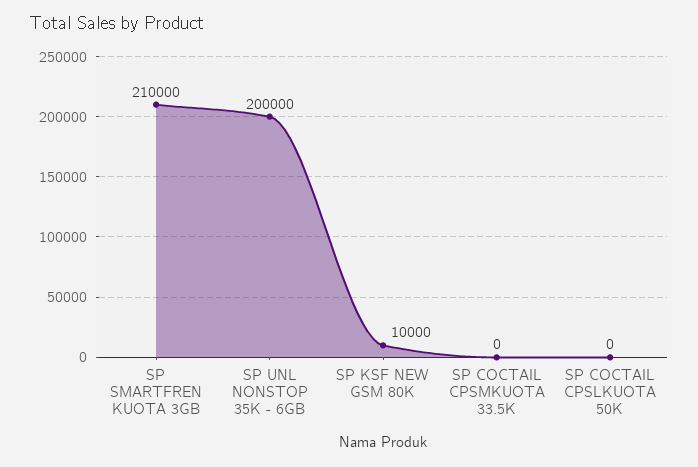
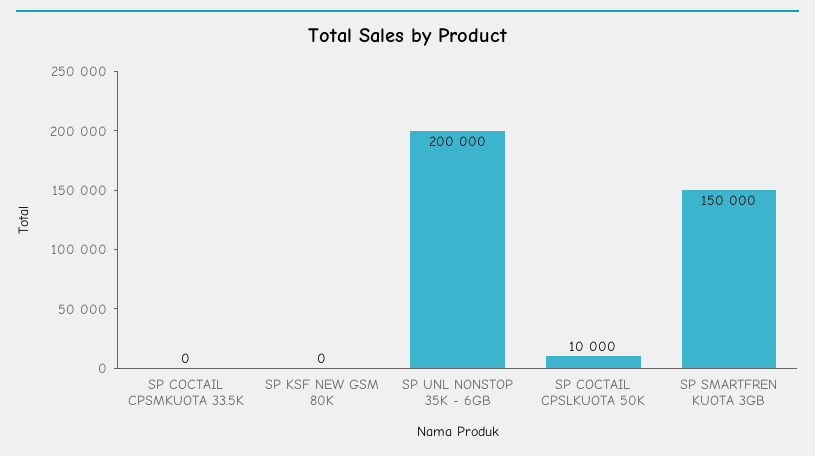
SP SMARTFREN KUOTA 3GB: 210000 -> 150000
SP KSF NEW GSM 80K: 10000 -> 0
SP COCTAIL CPSLKUOTA 50K: 0 -> 10000

